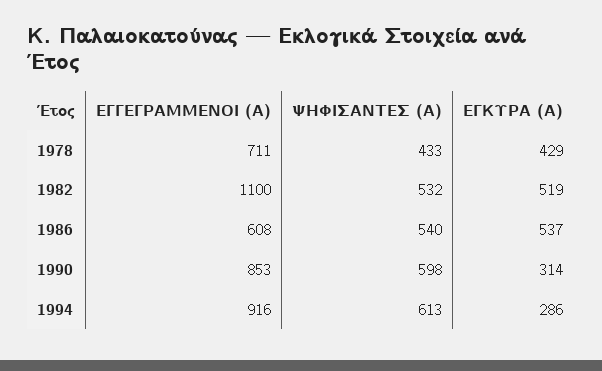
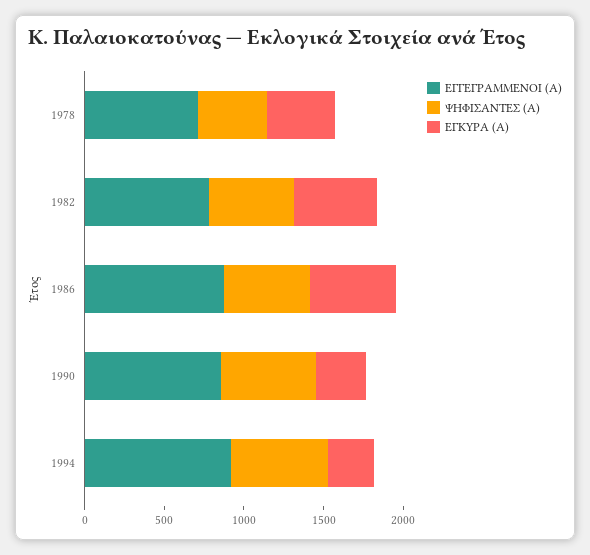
ΕΓΓΕΓΡΑΜΜΕΝΟΙ (Α), 1982: 1100 -> 800
ΕΓΓΕΓΡΑΜΜΕΝΟΙ (Α), 1986: 608 -> 900

